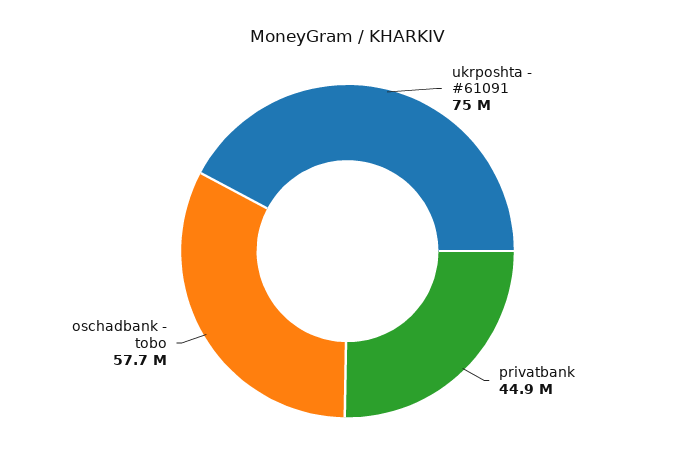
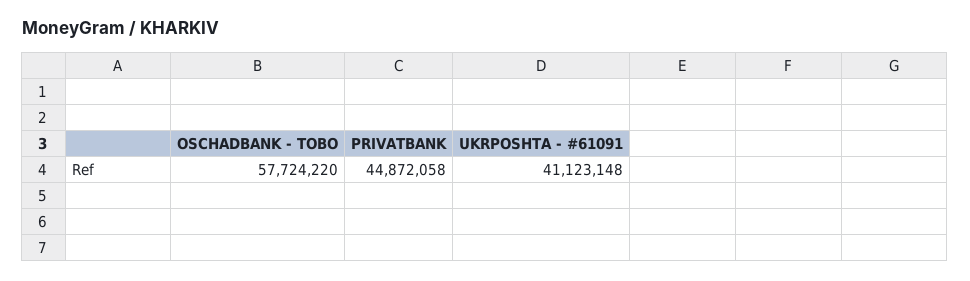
ukrposhta - #61091: 75000000 -> 41123148

